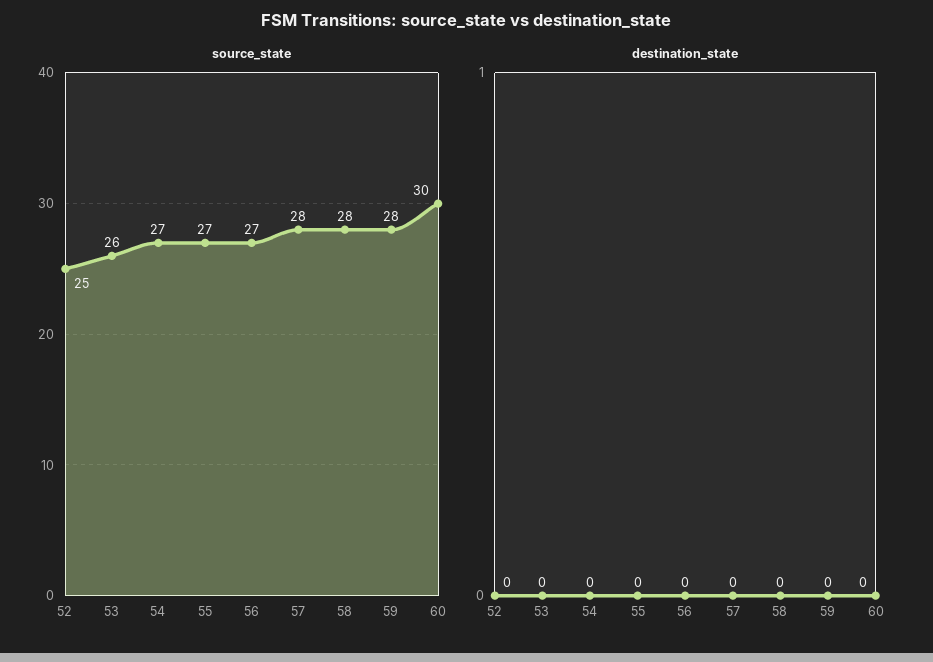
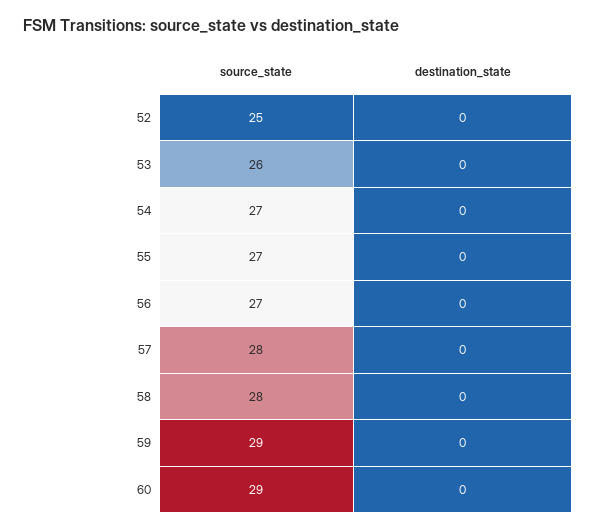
source_state, 59: 28 -> 29
source_state, 60: 30 -> 29

